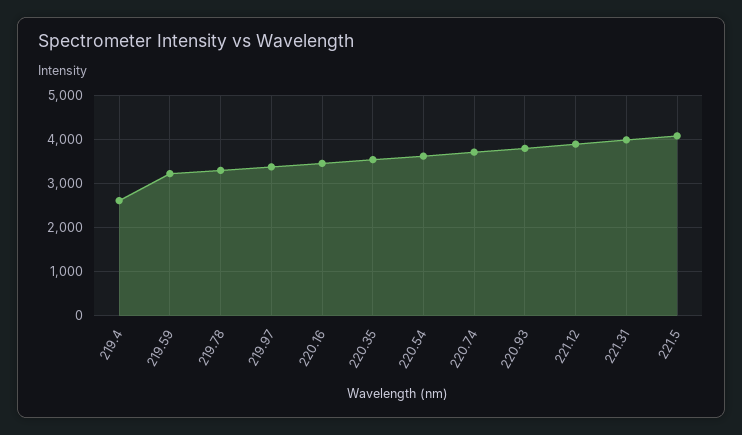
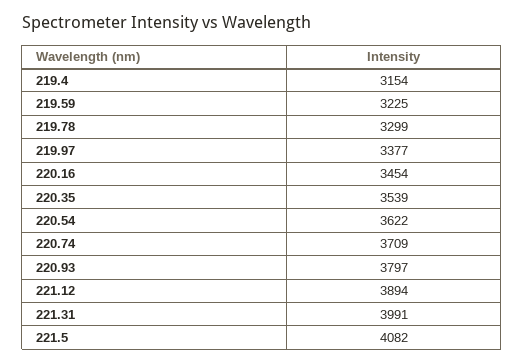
219.4: 2600 -> 3154

